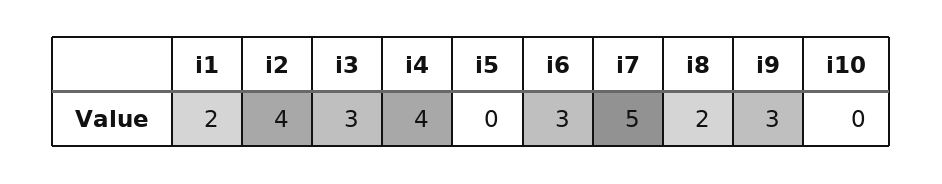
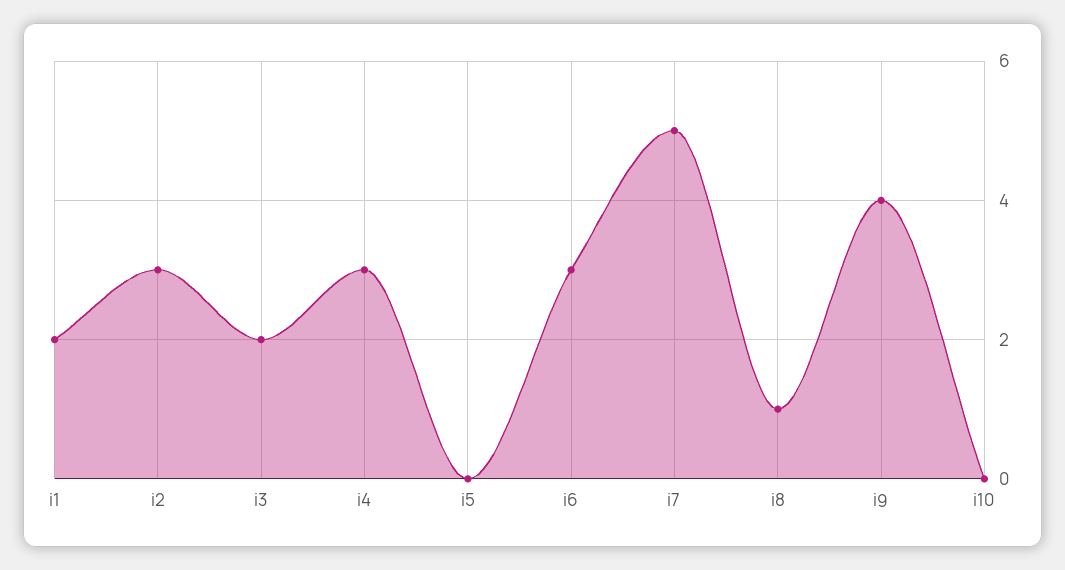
i2: 4 -> 3
i3: 3 -> 2
i4: 4 -> 3
i8: 2 -> 1
i9: 3 -> 4

